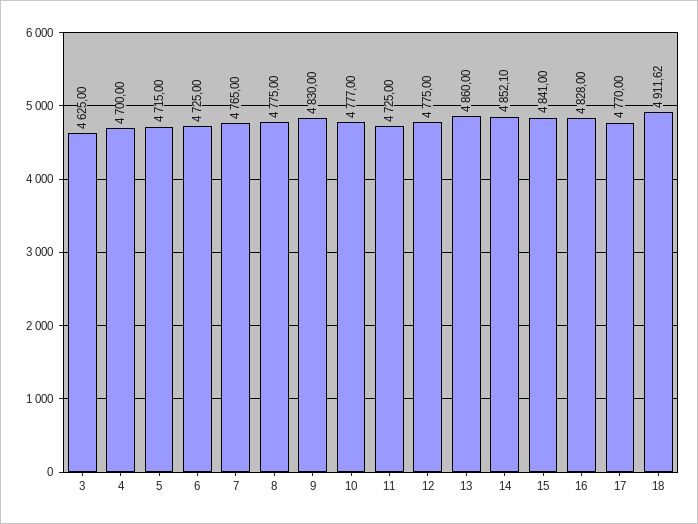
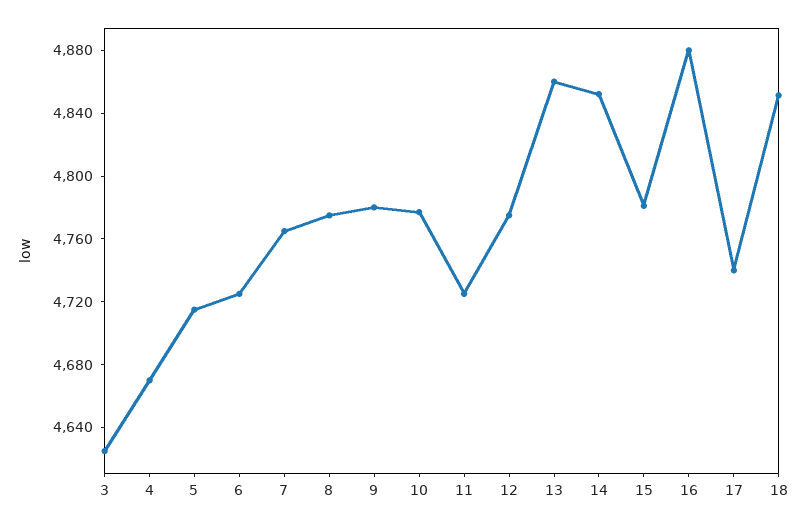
4: 4700 -> 4670
9: 4830 -> 4780
15: 4841 -> 4780
16: 4828 -> 4880
17: 4770 -> 4740
18: 4911.62 -> 4850

